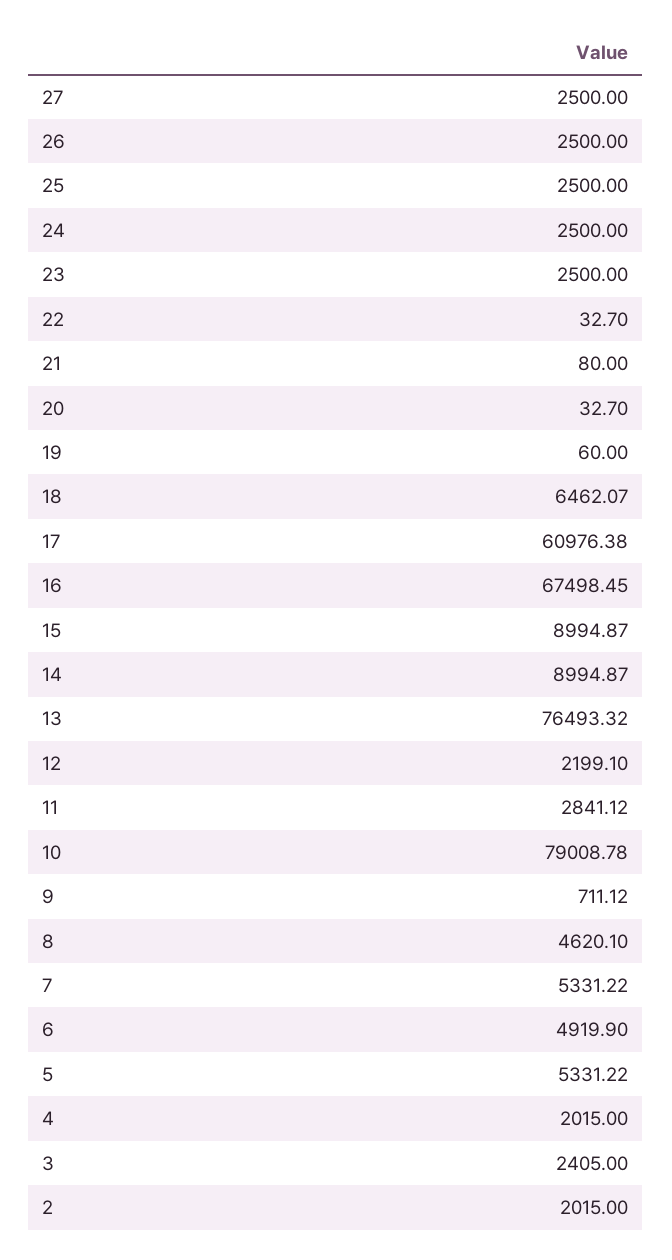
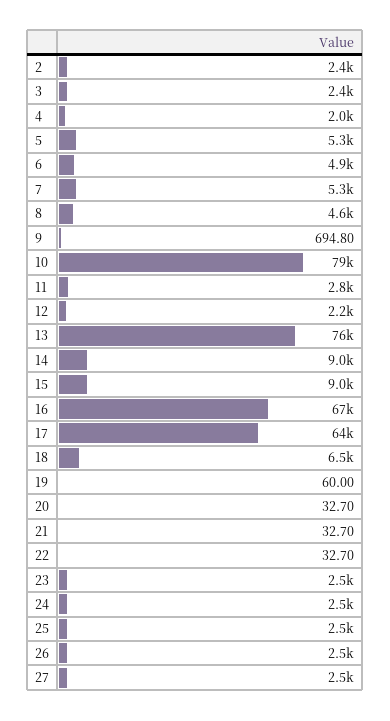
21: 80 -> 32.7
17: 60976.38 -> 64000
9: 711.12 -> 694.8
2: 2015 -> 2400

